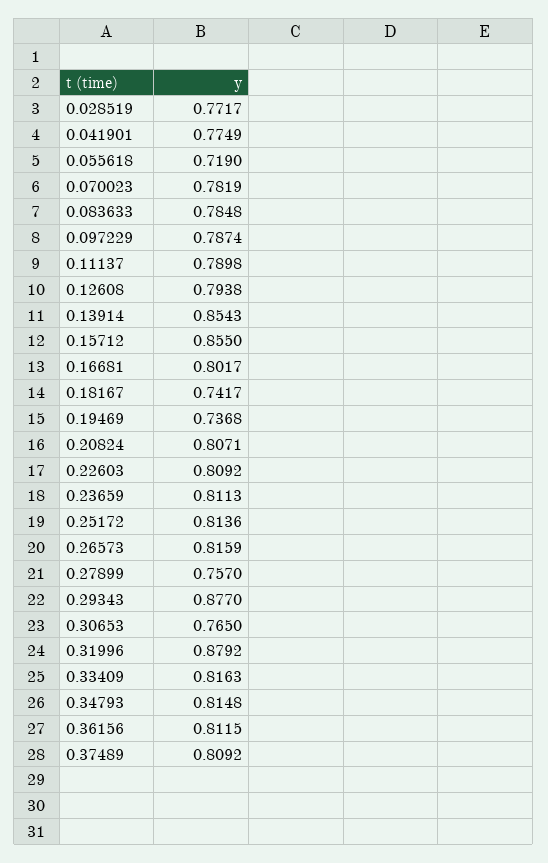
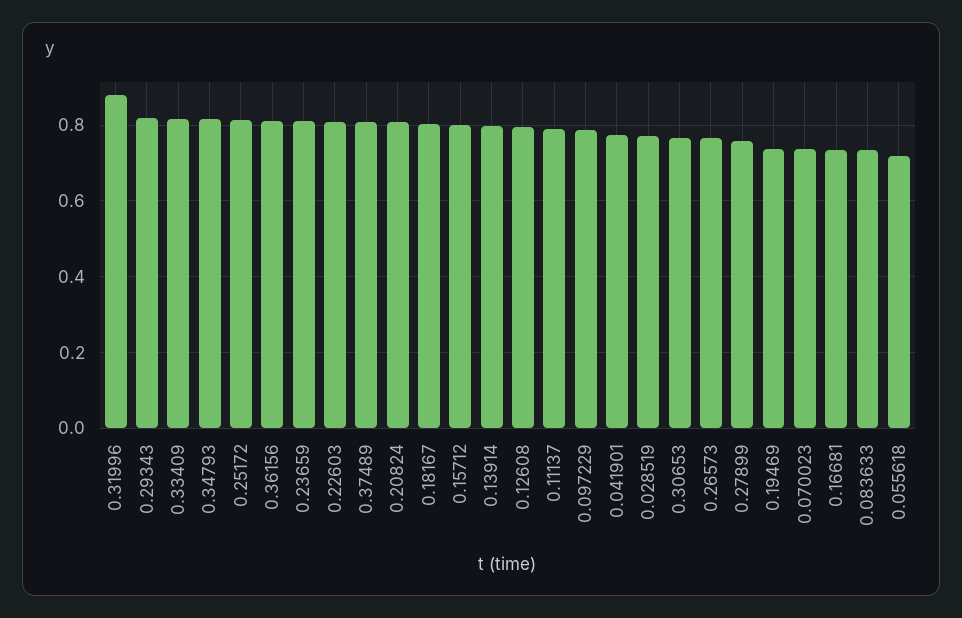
0.070023: 0.7819 -> 0.74
0.083633: 0.7848 -> 0.74
0.13914: 0.8543 -> 0.8
0.15712: 0.855 -> 0.8
0.16681: 0.8017 -> 0.74
0.18167: 0.7417 -> 0.8
0.26573: 0.8159 -> 0.76
0.29343: 0.877 -> 0.82

